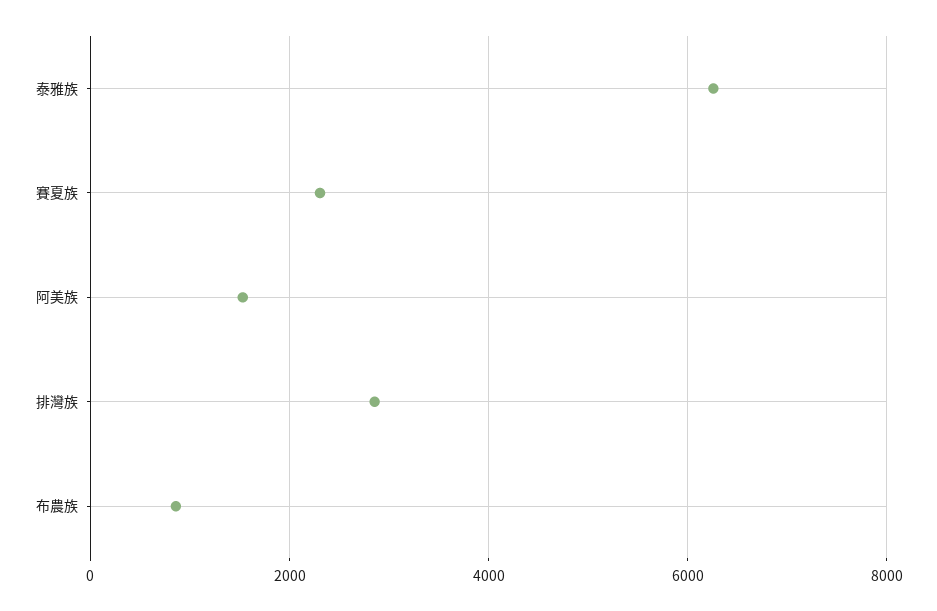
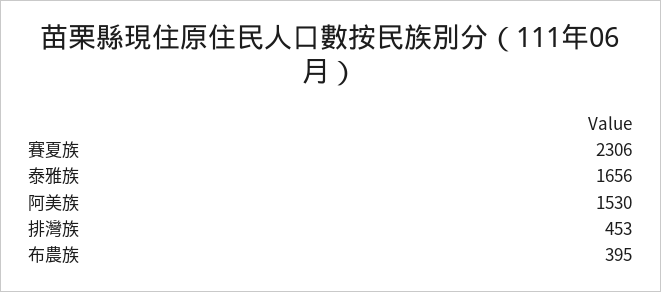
泰雅族: 6200 -> 1656
排灣族: 2800 -> 453
布農族: 800 -> 395

